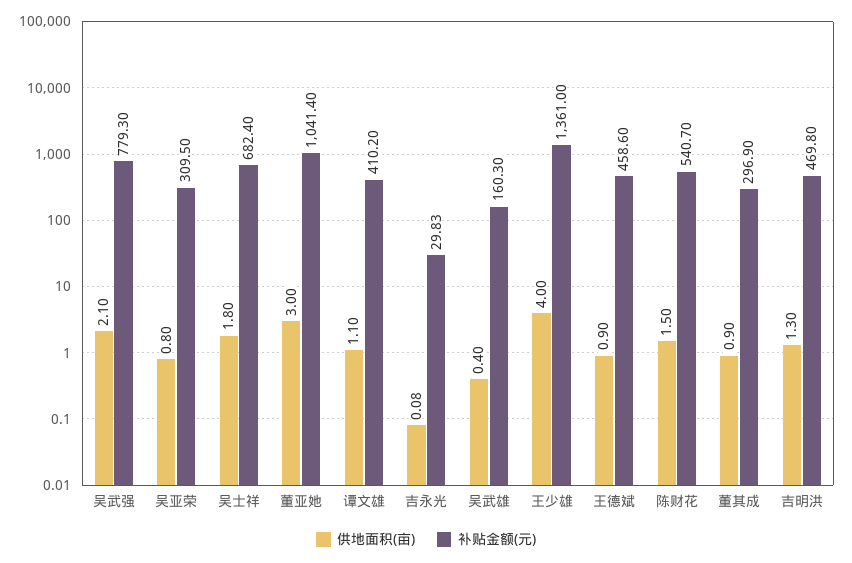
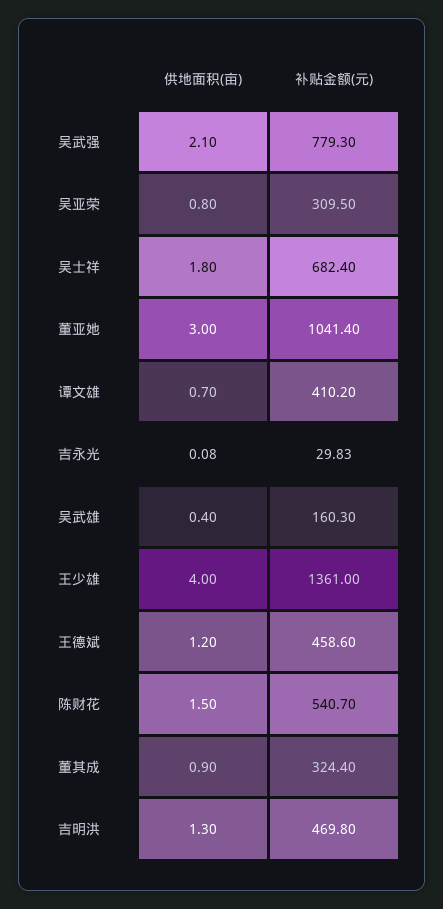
供地面积(亩), 谭文雄: 1.1 -> 0.7
供地面积(亩), 王德斌: 0.9 -> 1.2
补贴金额(元), 董其成: 296.9 -> 324.4

